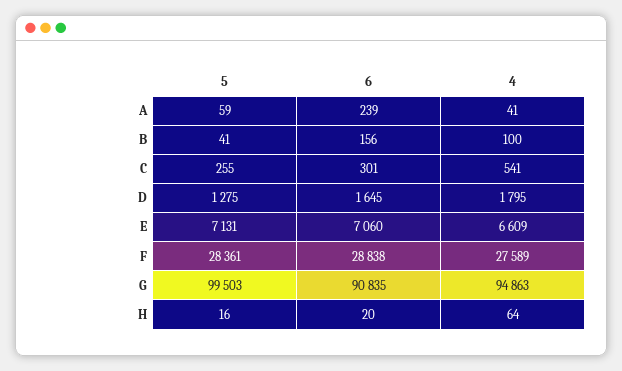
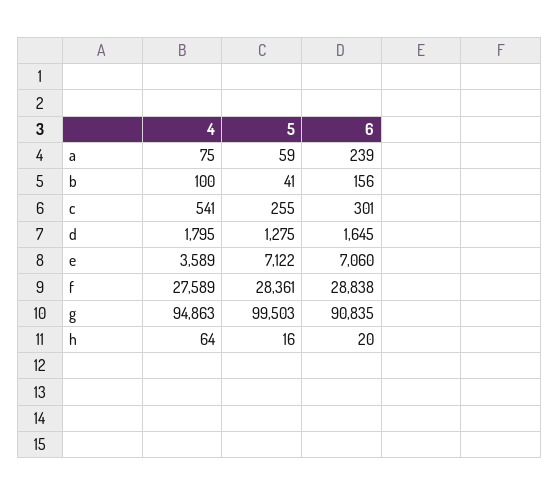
4, A: 41 -> 75
5, E: 7131 -> 7122
4, E: 6609 -> 3589

